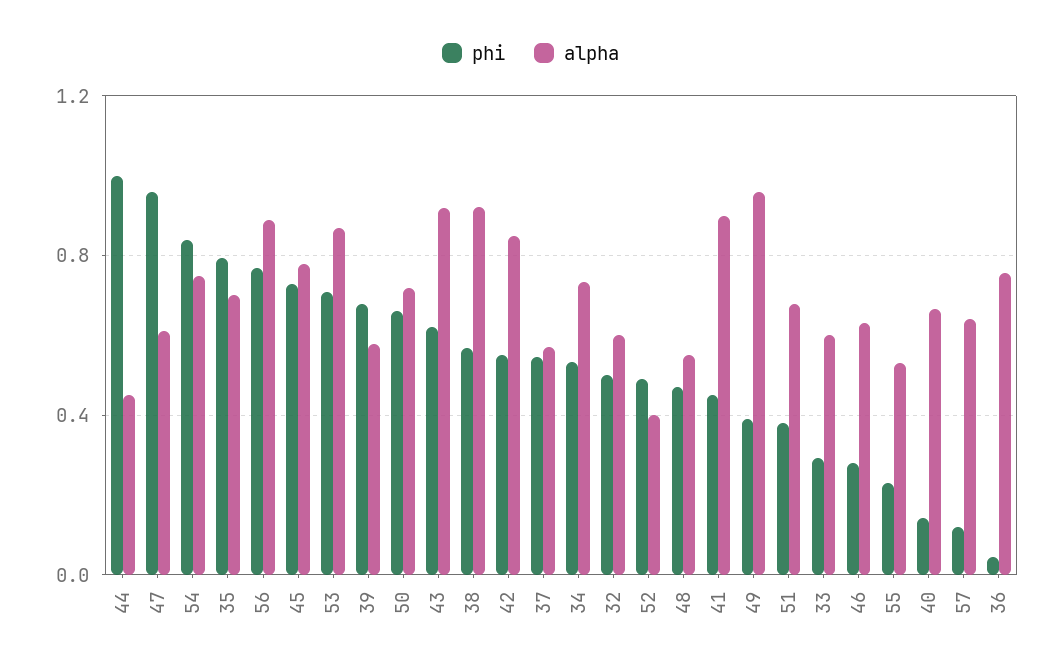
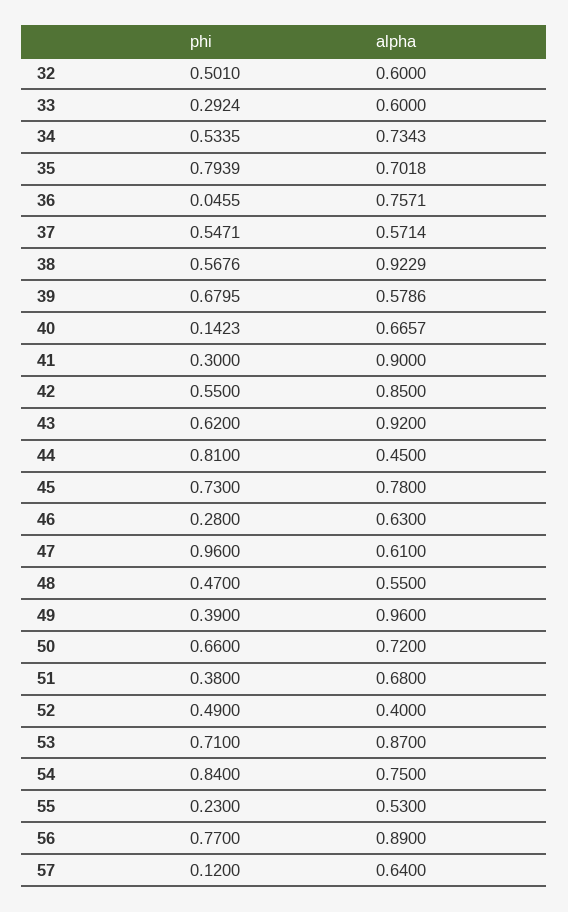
phi, 44: 1 -> 0.81
phi, 41: 0.45 -> 0.3

